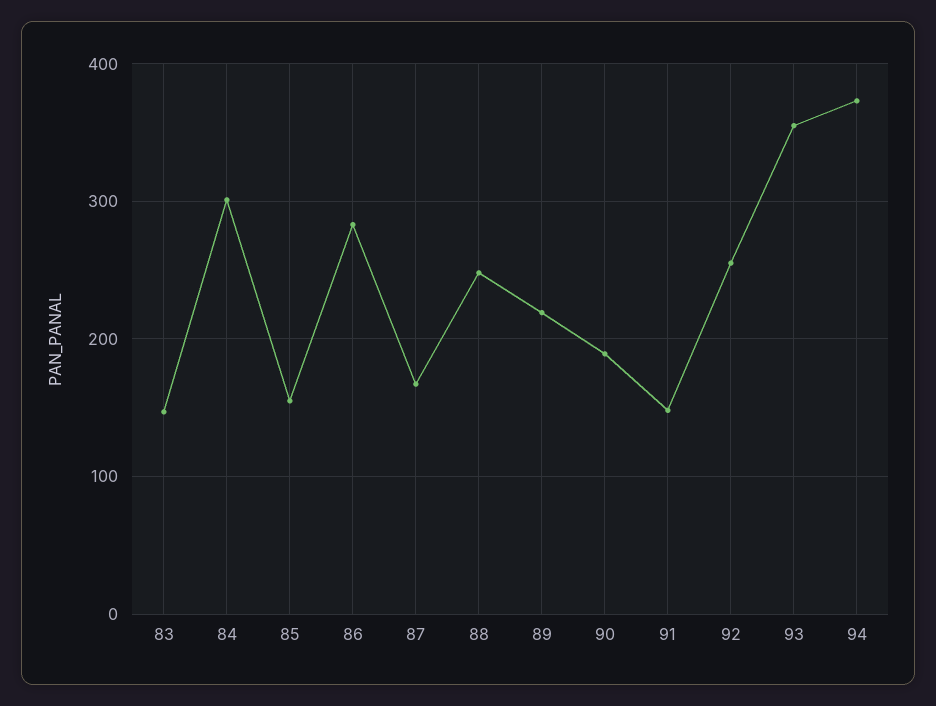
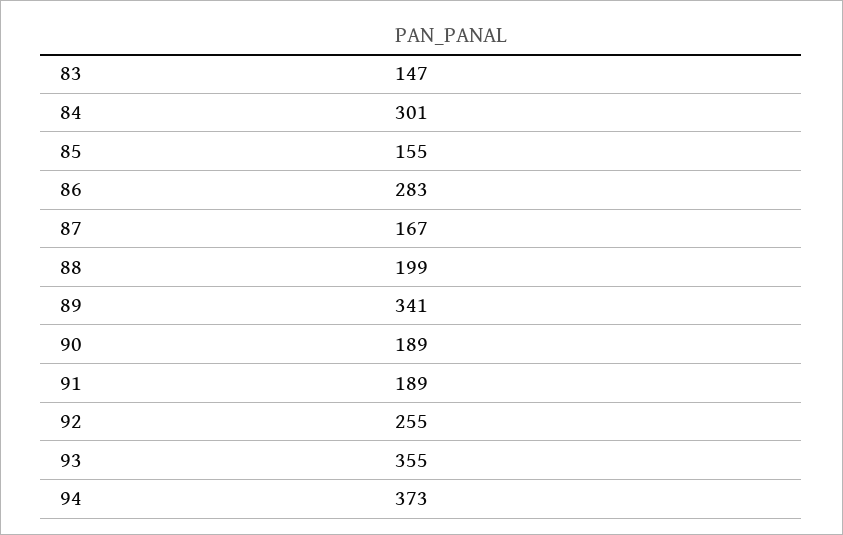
88: 250 -> 199
89: 220 -> 341
91: 150 -> 189

